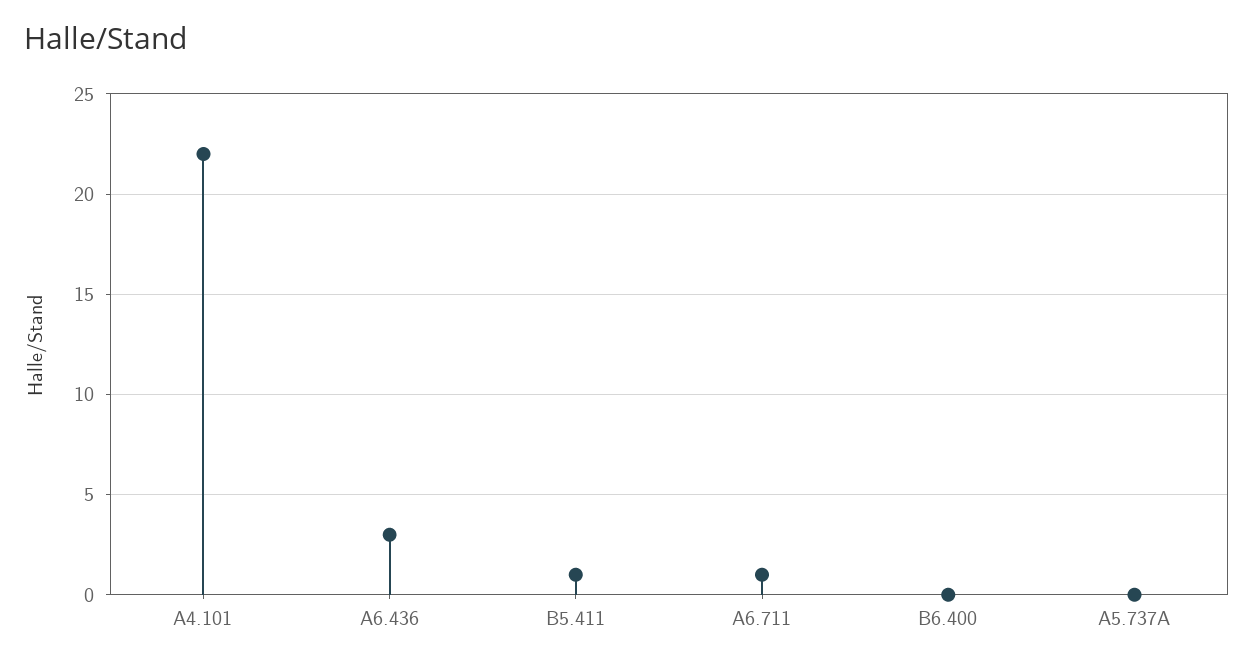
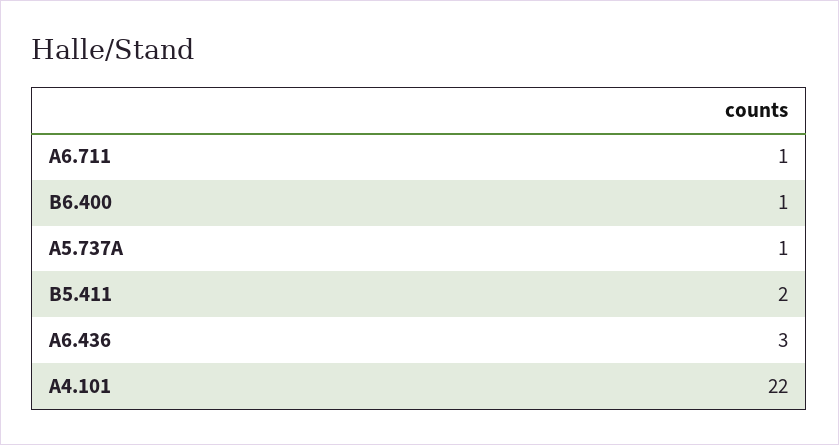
B5.411: 1 -> 2
B6.400: 0 -> 1
A5.737A: 0 -> 1

